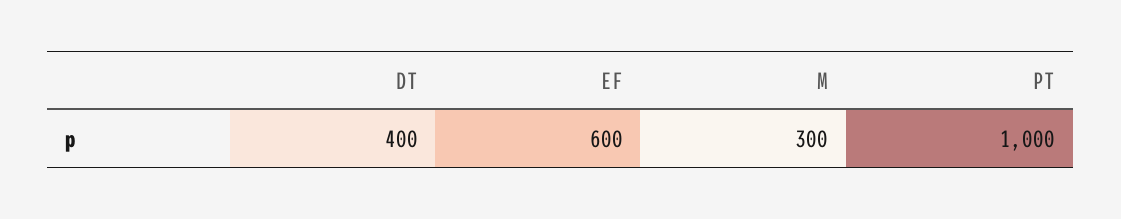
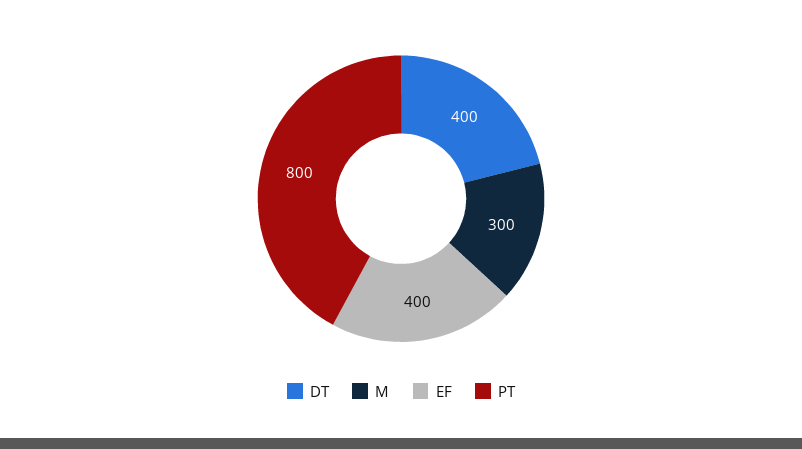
EF: 600 -> 400
PT: 1000 -> 800

